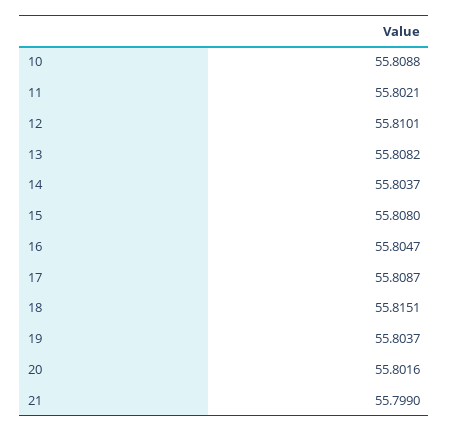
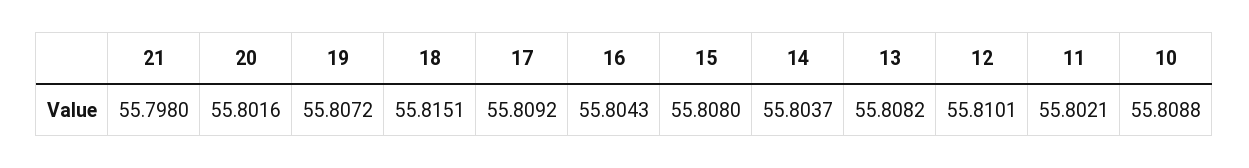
16: 55.8047 -> 55.8043
17: 55.8087 -> 55.8092
19: 55.8037 -> 55.8072
21: 55.799 -> 55.798

